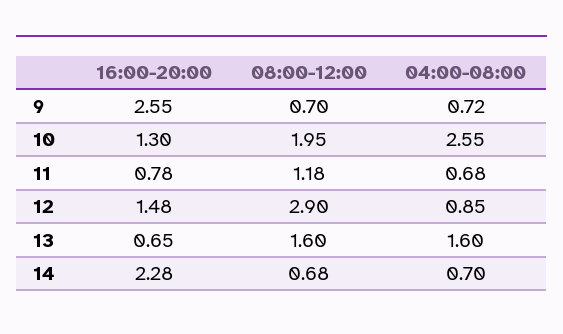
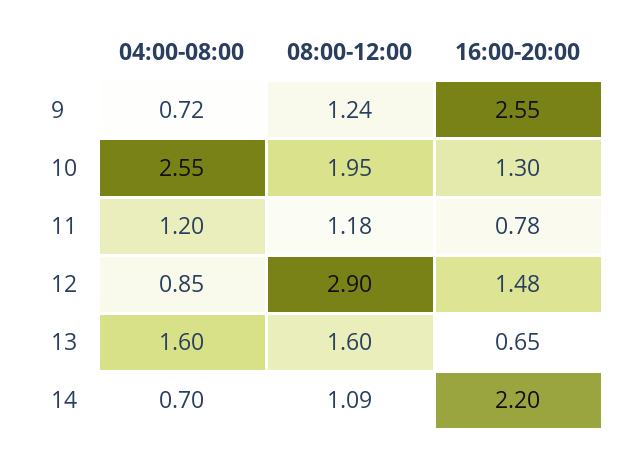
08:00-12:00, 9: 0.7 -> 1.24
04:00-08:00, 11: 0.68 -> 1.2
16:00-20:00, 14: 2.28 -> 2.2
08:00-12:00, 14: 0.68 -> 1.09

